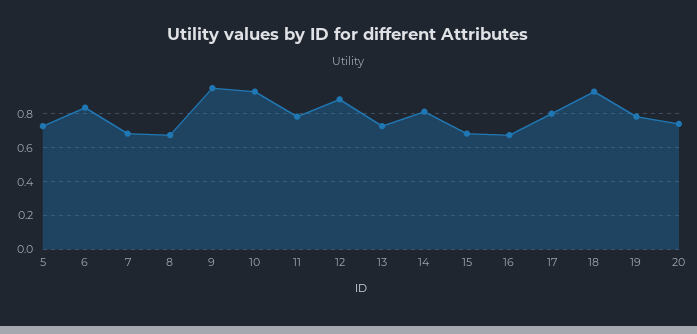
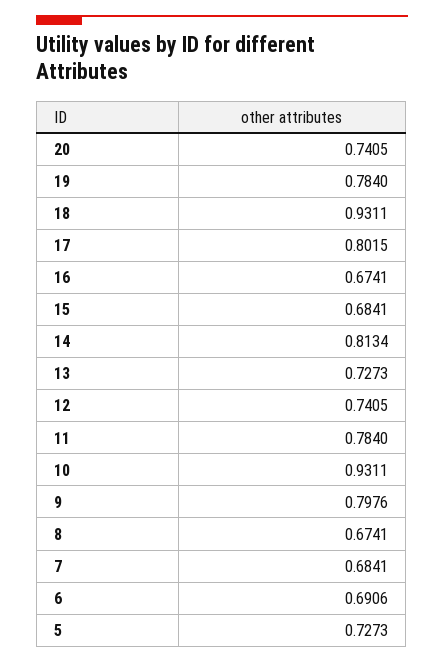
6: 0.85 -> 0.6906
9: 0.95 -> 0.7976
12: 0.9 -> 0.7405

